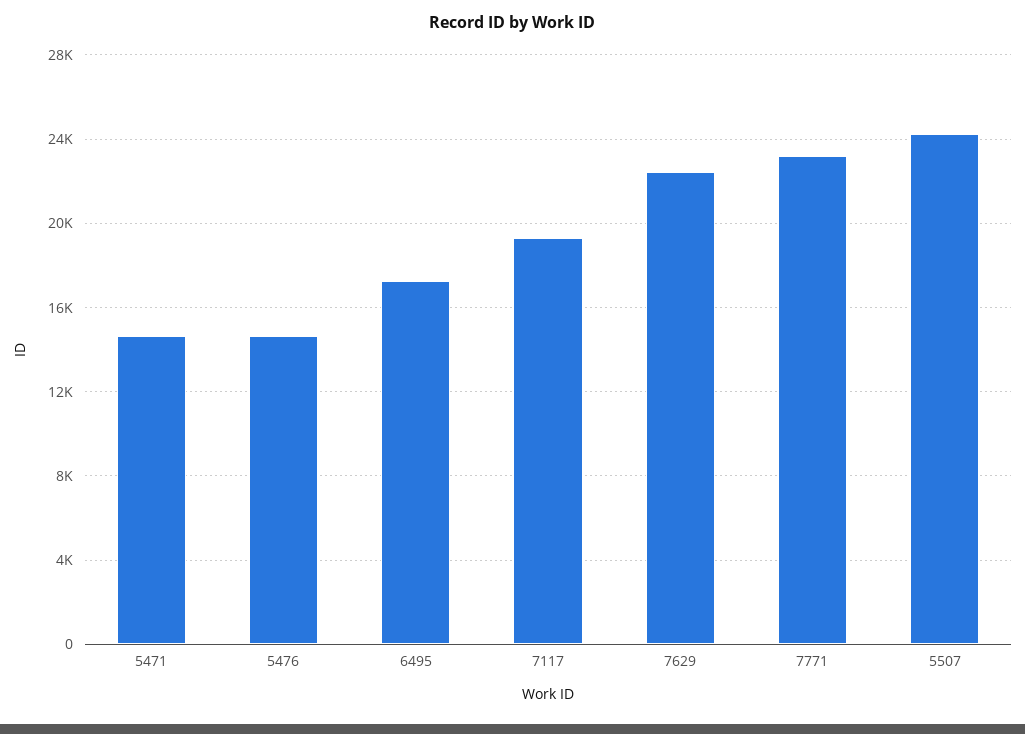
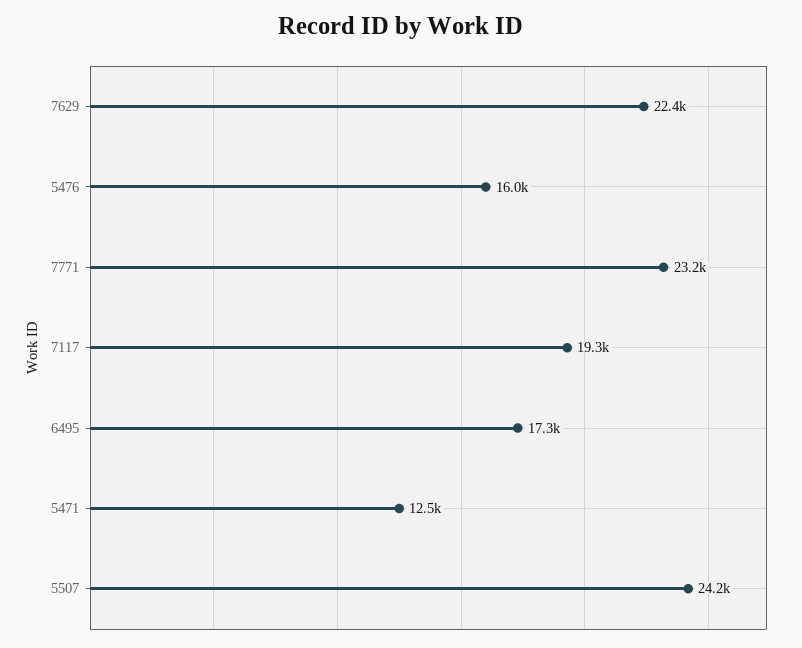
5471: 14500 -> 12500
5476: 14500 -> 16000

